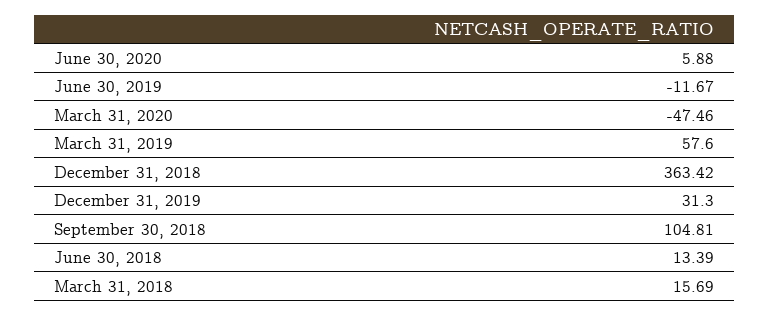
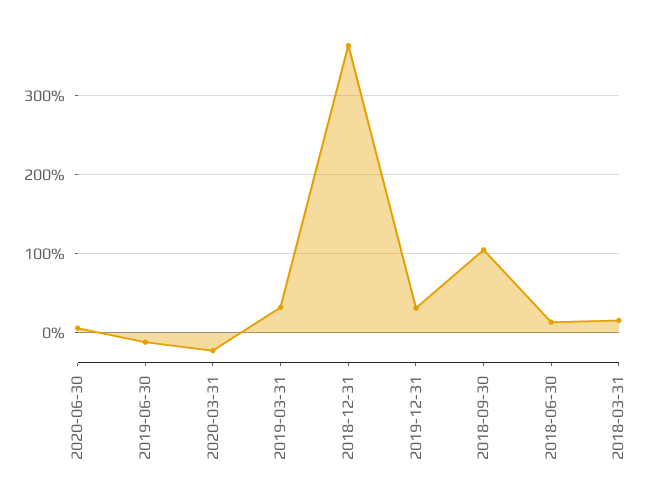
March 31, 2020: -47.46 -> -20
March 31, 2019: 57.6 -> 30

